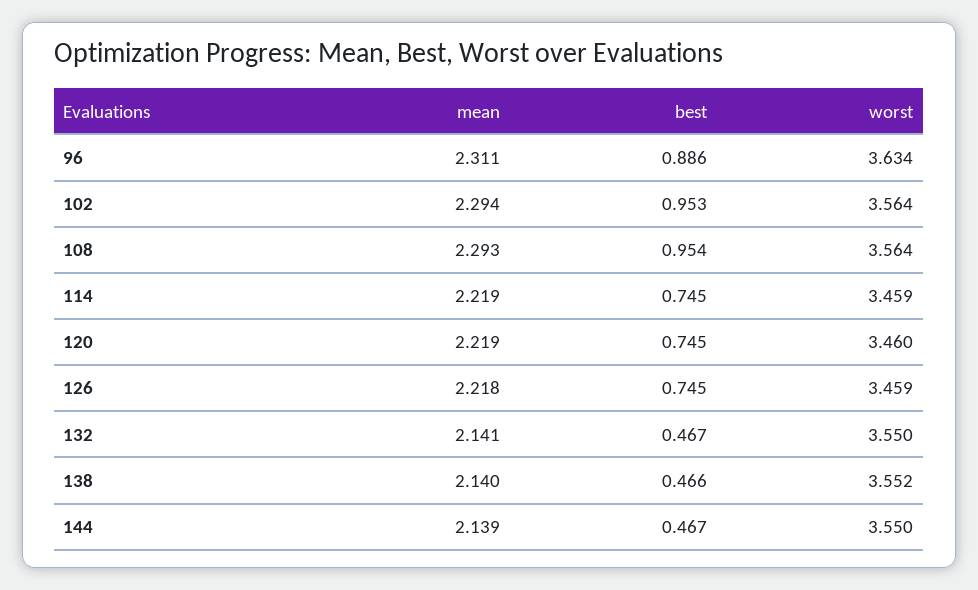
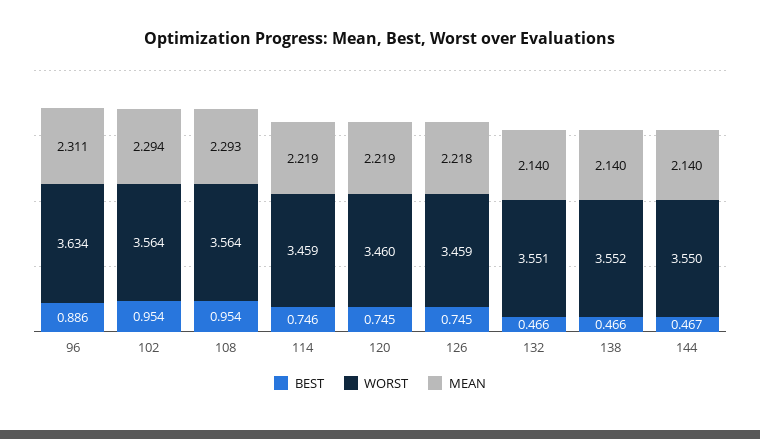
best, 102: 0.953 -> 0.954
best, 114: 0.745 -> 0.746
mean, 132: 2.141 -> 2.14
best, 132: 0.467 -> 0.466
worst, 132: 3.55 -> 3.551
mean, 144: 2.139 -> 2.14

